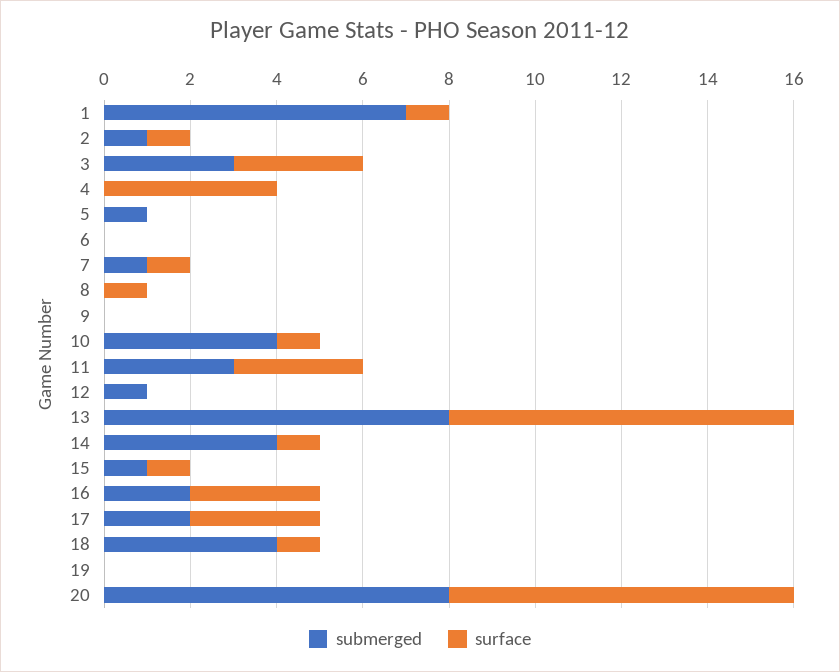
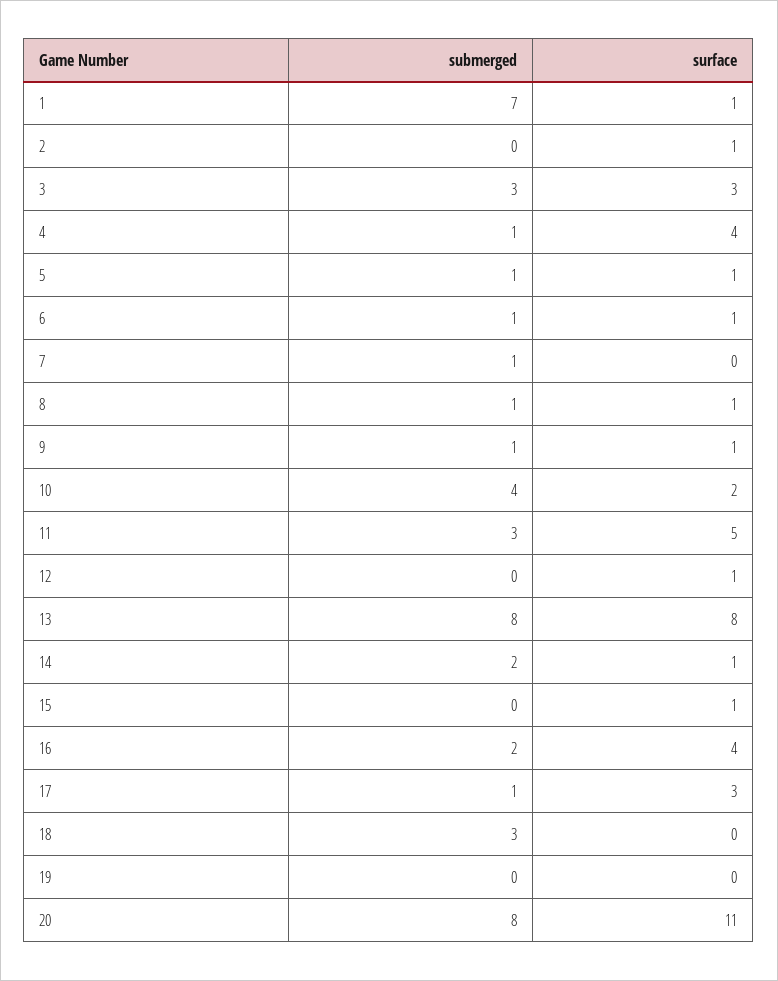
submerged, 2: 1 -> 0
submerged, 4: 0 -> 1
surface, 5: 0 -> 1
submerged, 6: 0 -> 1
surface, 6: 0 -> 1
surface, 7: 1 -> 0
submerged, 8: 0 -> 1
submerged, 9: 0 -> 1
surface, 9: 0 -> 1
surface, 10: 1 -> 2
surface, 11: 3 -> 5
submerged, 12: 1 -> 0
surface, 12: 0 -> 1
submerged, 14: 4 -> 2
submerged, 15: 1 -> 0
surface, 16: 3 -> 4
submerged, 17: 2 -> 1
submerged, 18: 4 -> 3
surface, 18: 1 -> 0
surface, 20: 8 -> 11

